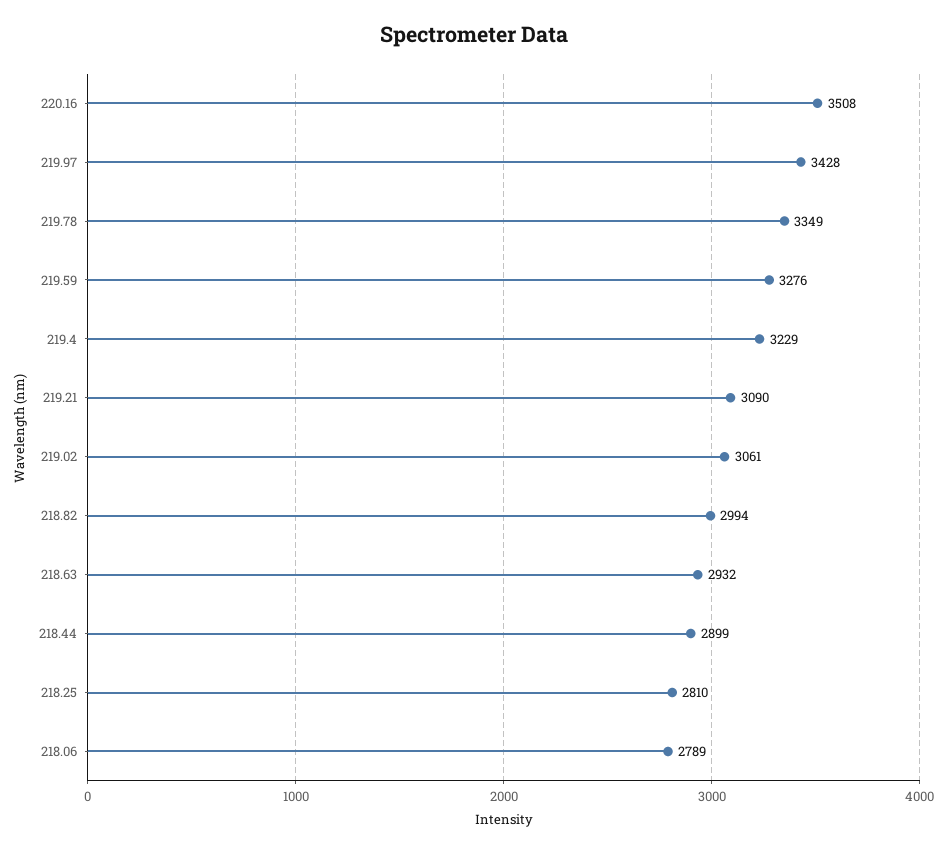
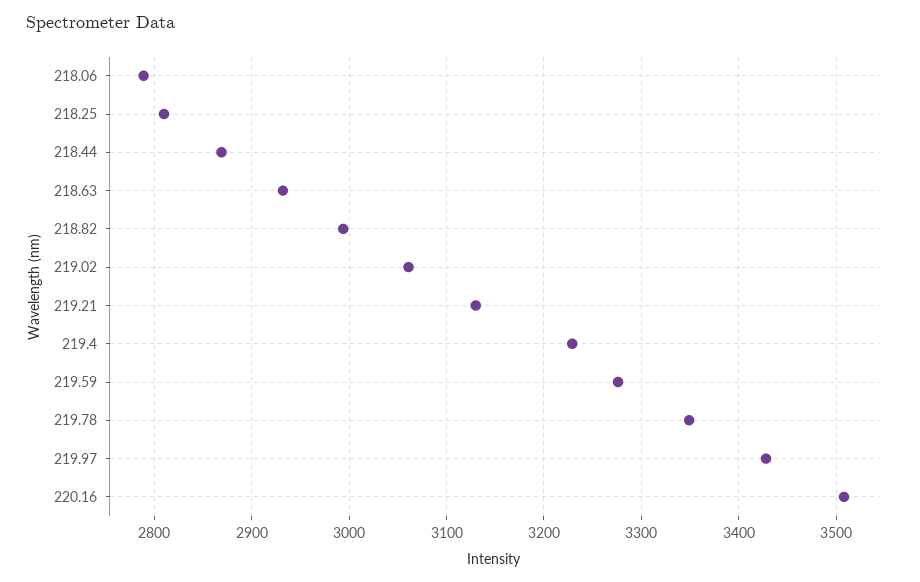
219.21: 3090 -> 3130
218.44: 2899 -> 2870

